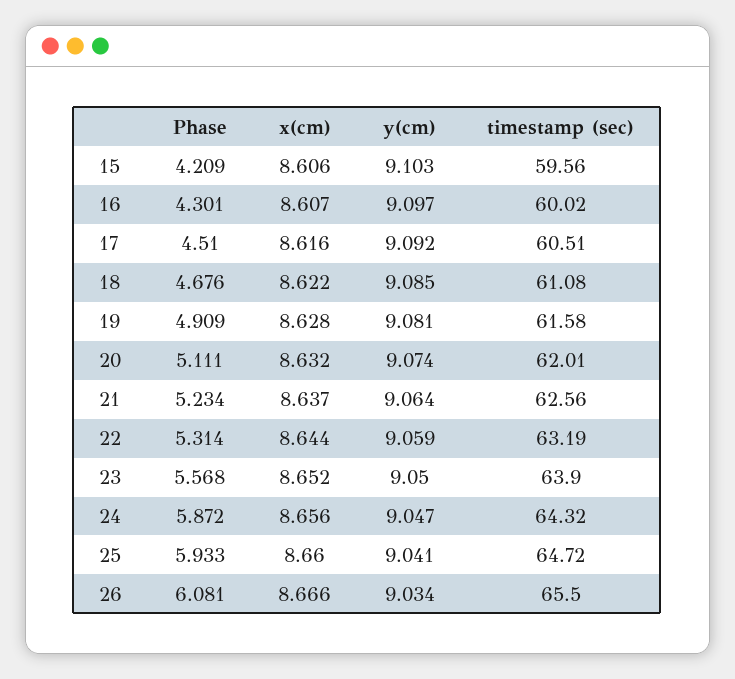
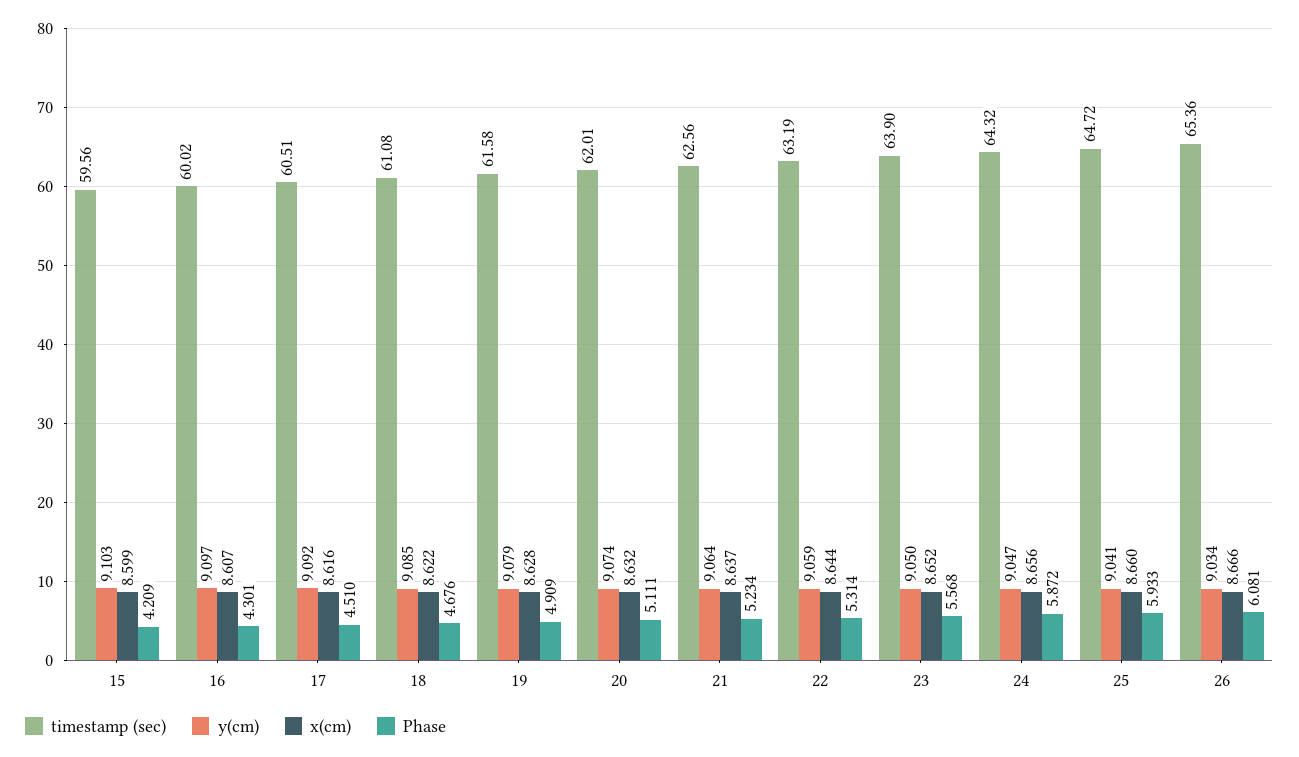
x(cm), 15: 8.606 -> 8.599
y(cm), 19: 9.081 -> 9.079
timestamp (sec), 26: 65.5 -> 65.36

